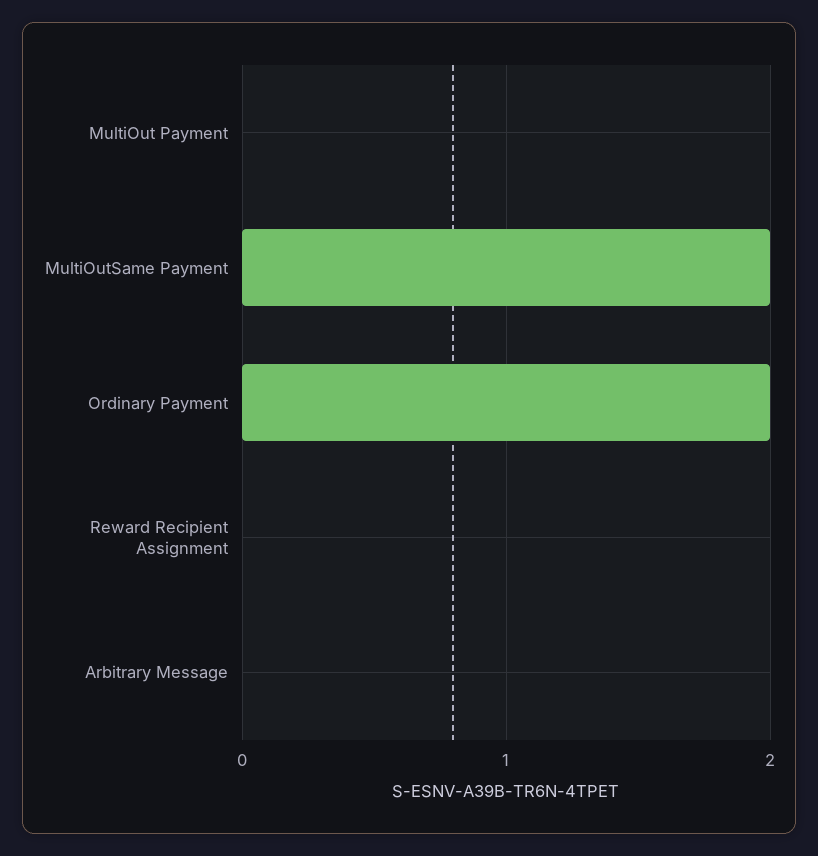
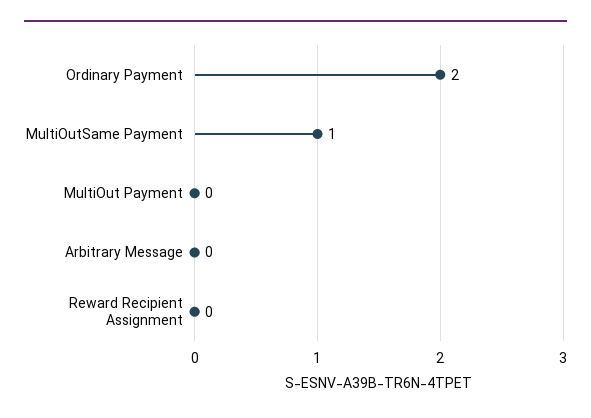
MultiOutSame Payment: 2 -> 1

